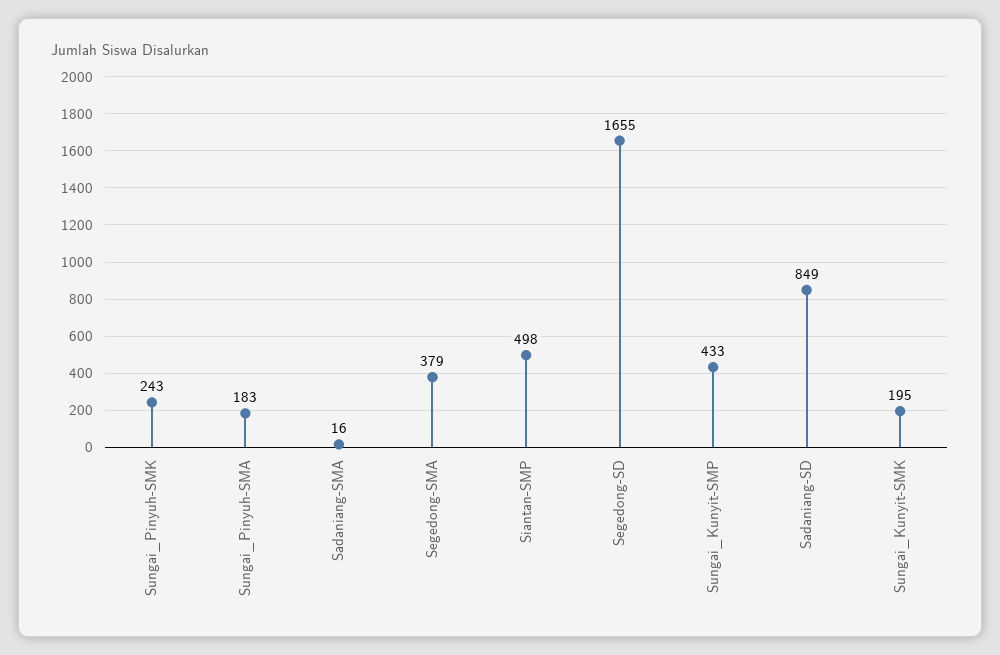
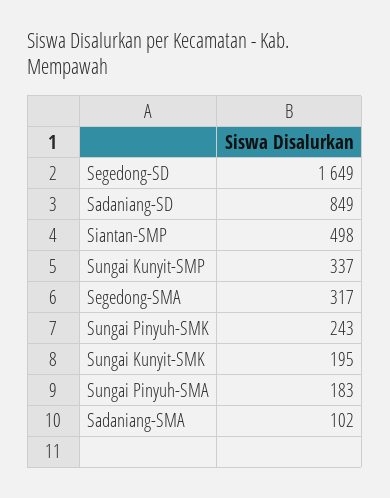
Sadaniang-SMA: 16 -> 102
Segedong-SMA: 379 -> 317
Segedong-SD: 1655 -> 1649
Sungai_Kunyit-SMP: 433 -> 337

